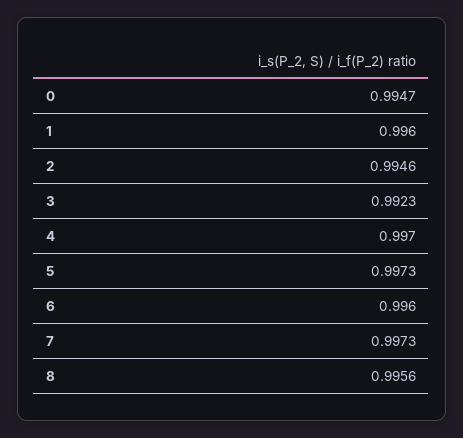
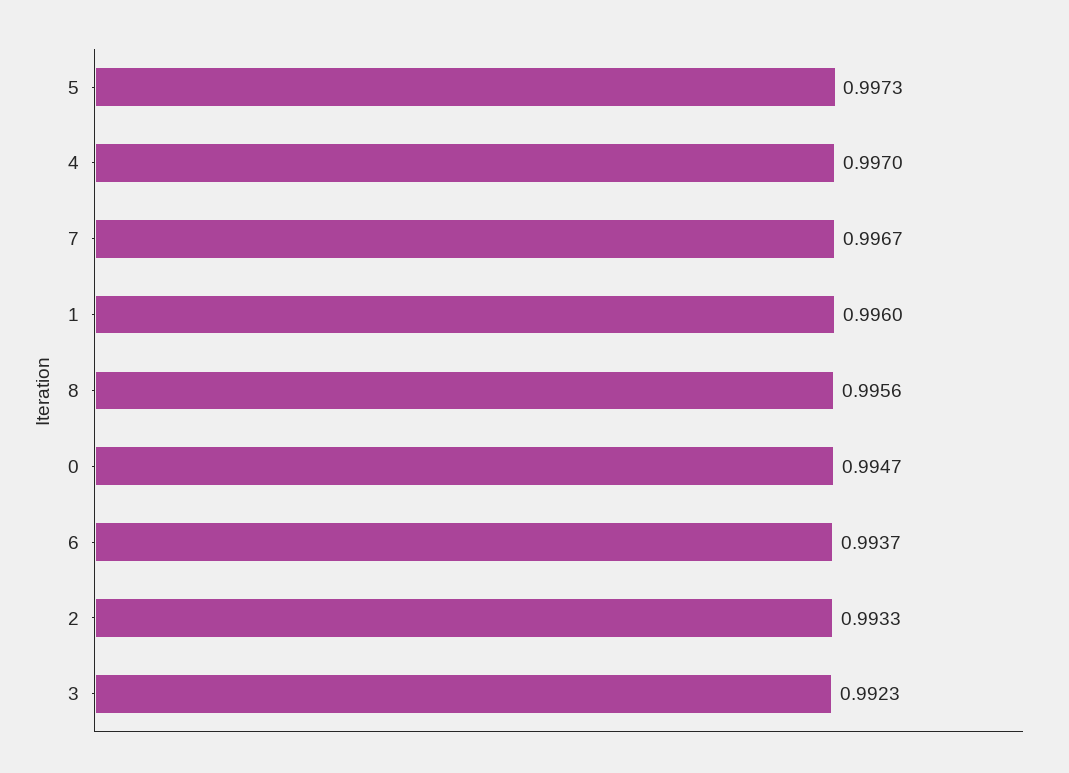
2: 0.9946 -> 0.9933
6: 0.996 -> 0.9937
7: 0.9973 -> 0.9967

